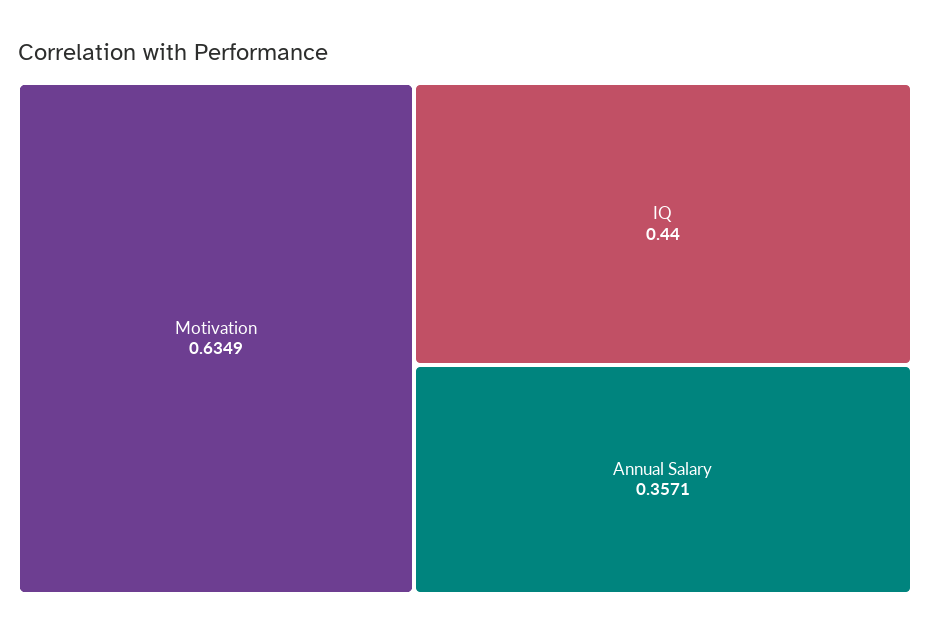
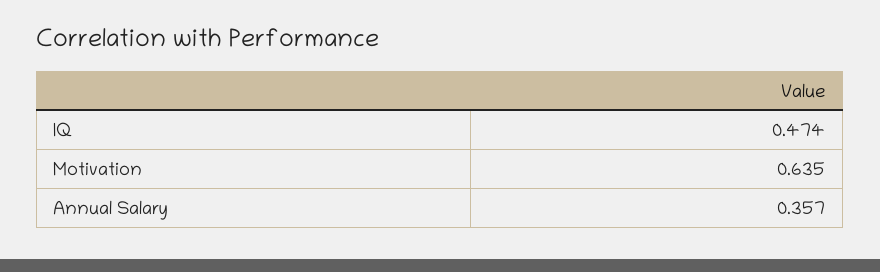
IQ: 0.44 -> 0.474

